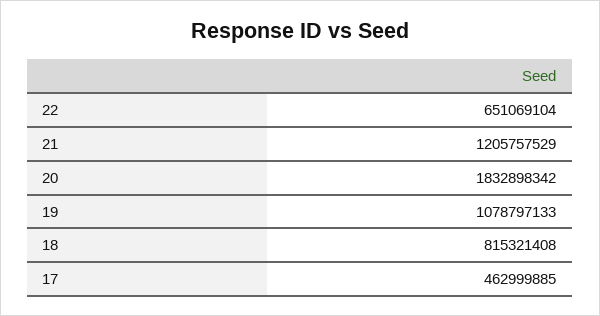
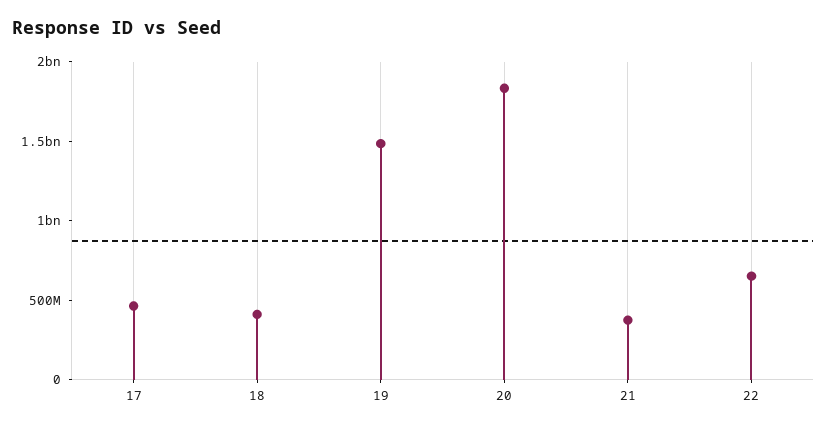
21: 1205757529 -> 400000000
19: 1078797133 -> 1500000000
18: 815321408 -> 400000000

